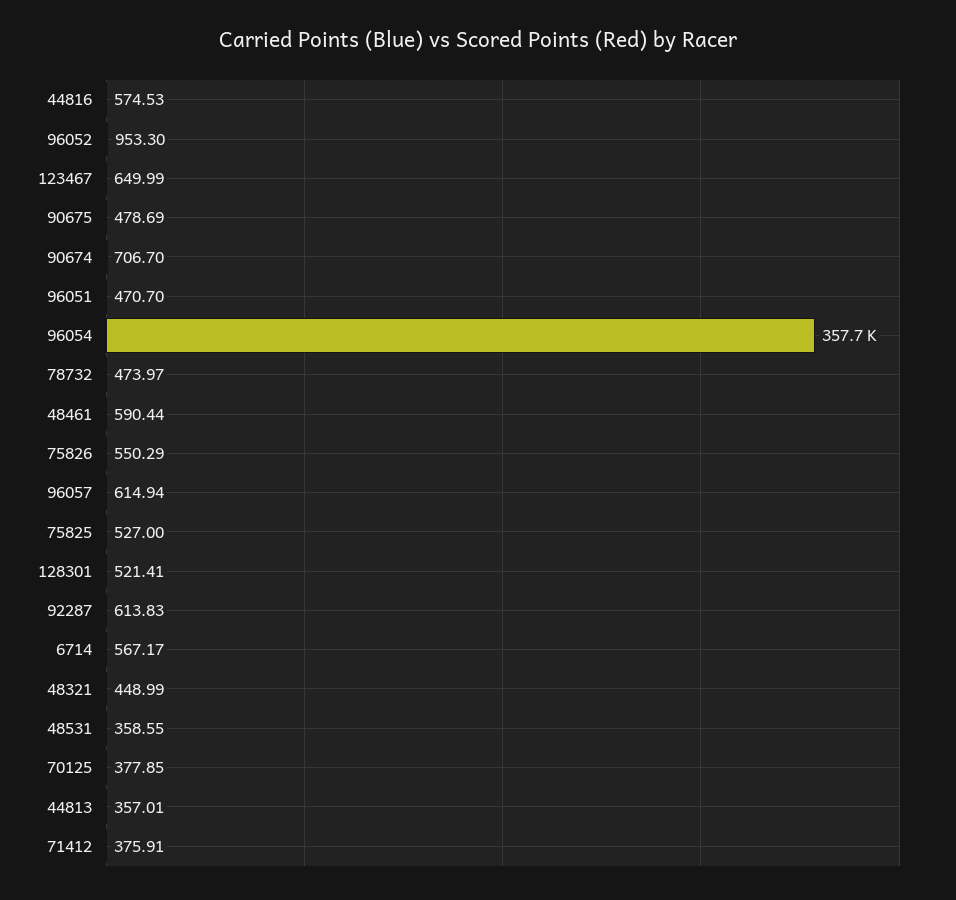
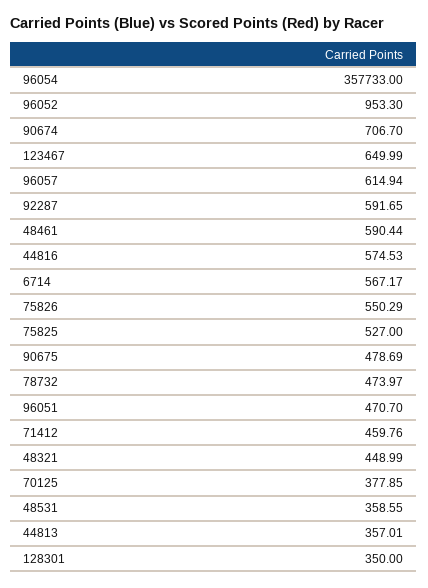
128301: 521.41 -> 350
92287: 613.83 -> 591.65
71412: 375.91 -> 459.76

